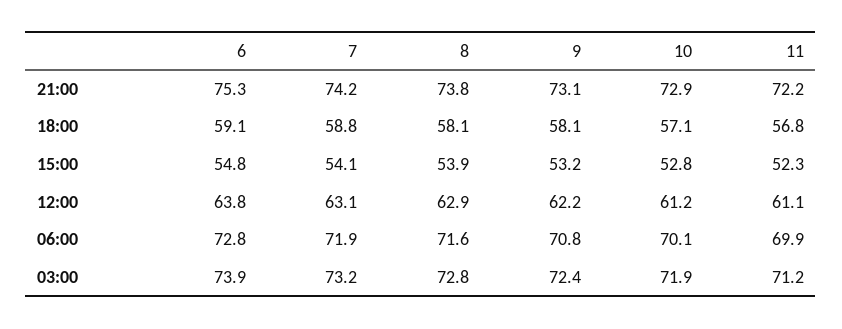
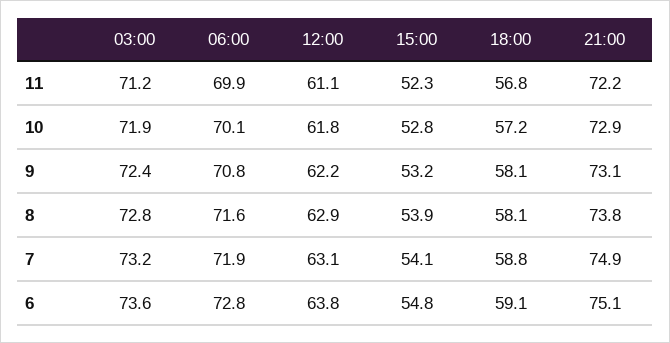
6, 21:00: 75.3 -> 75.1
7, 21:00: 74.2 -> 74.9
10, 18:00: 57.1 -> 57.2
10, 12:00: 61.2 -> 61.8
6, 03:00: 73.9 -> 73.6

